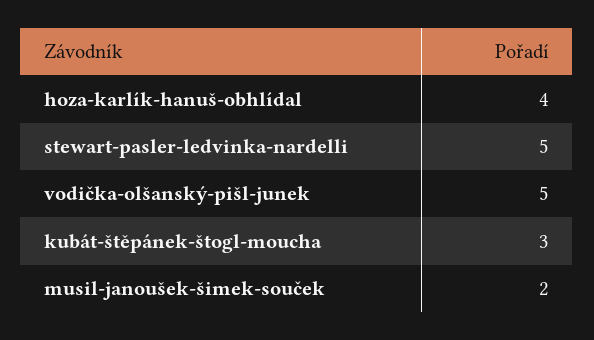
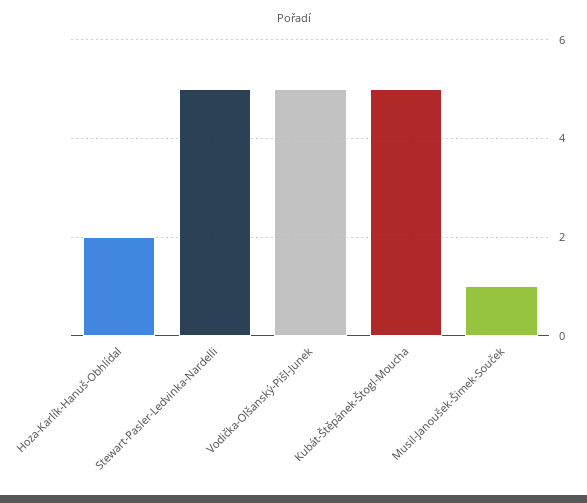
hoza-karlík-hanuš-obhlídal: 4 -> 2
kubát-štěpánek-štogl-moucha: 3 -> 5
musil-janoušek-šimek-souček: 2 -> 1

